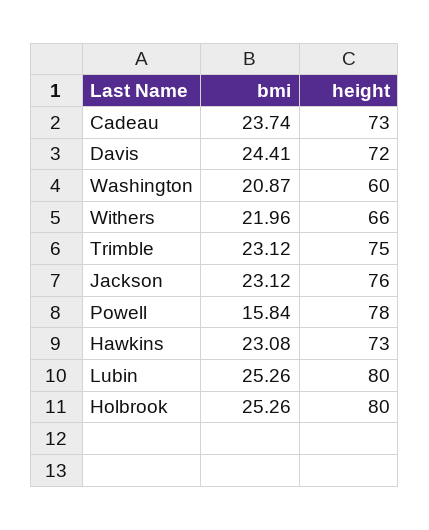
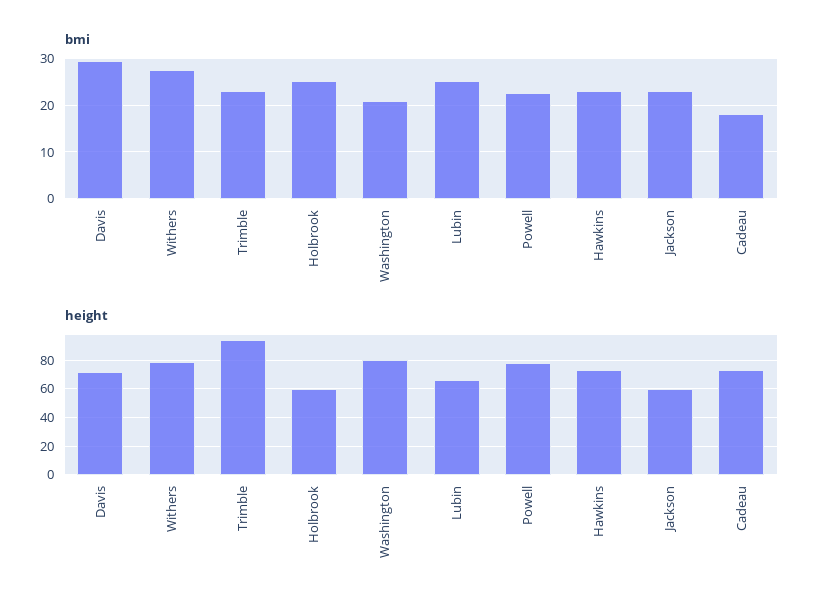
bmi, Cadeau: 23.74 -> 18
bmi, Davis: 24.41 -> 30
height, Washington: 60 -> 80
bmi, Withers: 21.96 -> 28
height, Withers: 66 -> 80
height, Trimble: 75 -> 95
height, Jackson: 76 -> 60
bmi, Powell: 15.84 -> 22
height, Lubin: 80 -> 65
height, Holbrook: 80 -> 60

